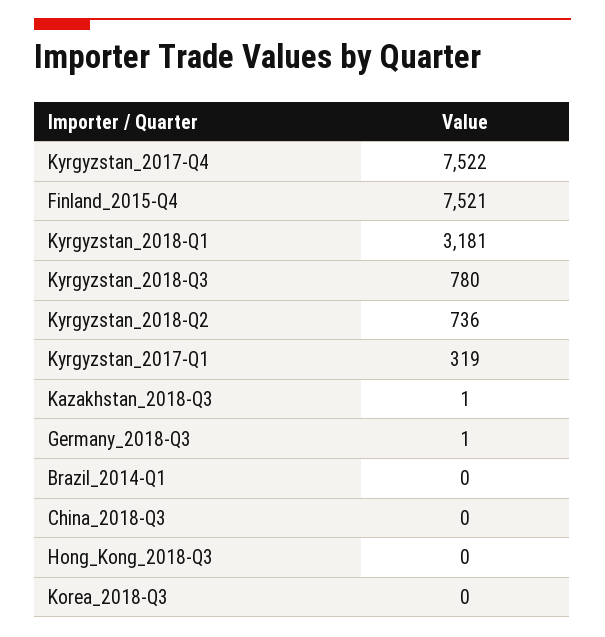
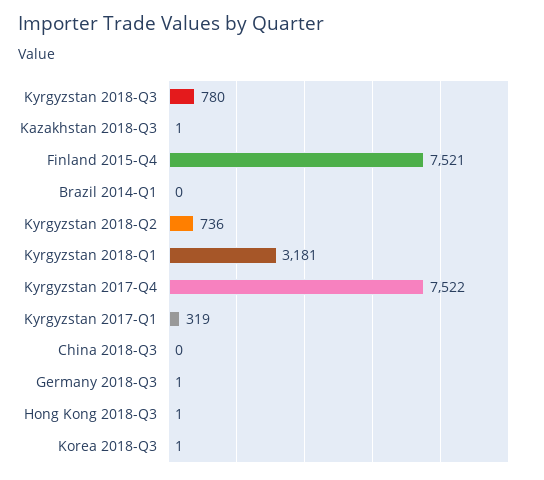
Hong_Kong_2018-Q3: 0 -> 1
Korea_2018-Q3: 0 -> 1

